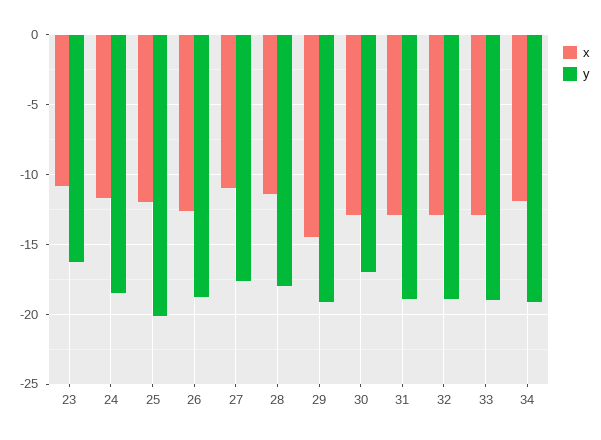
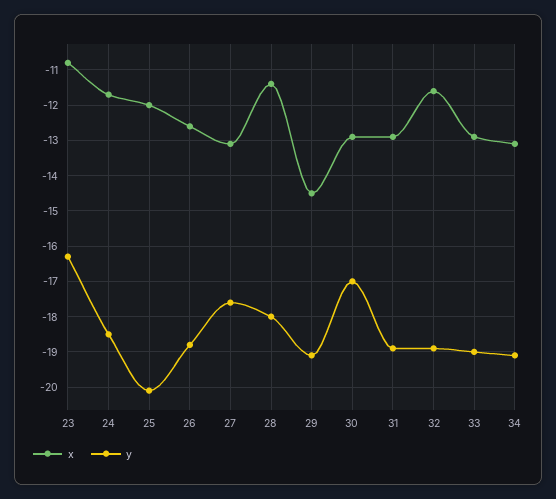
x, 27: -11 -> -13
x, 32: -13 -> -11.5
x, 34: -12 -> -13

